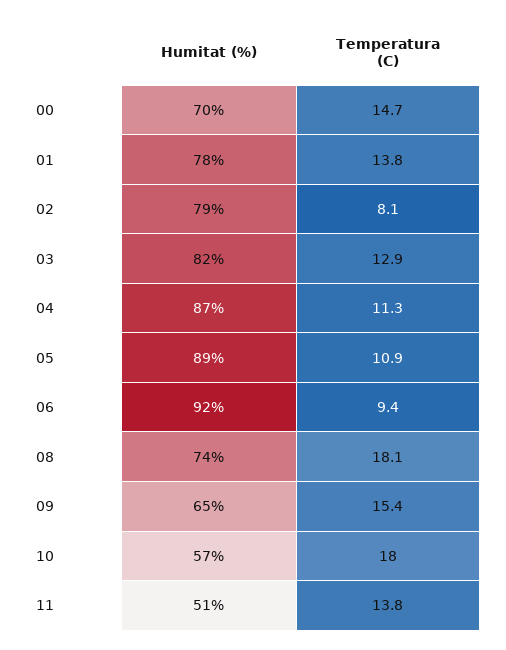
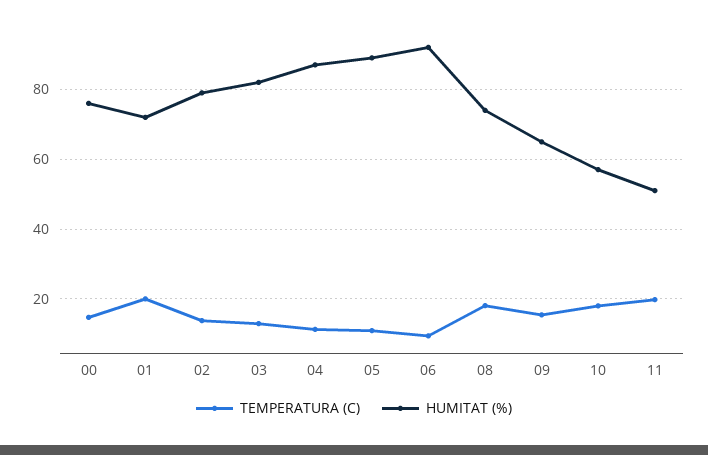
Humitat (%), 00: 70 -> 76
Humitat (%), 01: 78 -> 72
Temperatura (C), 01: 13.8 -> 20
Temperatura (C), 02: 8.1 -> 14
Temperatura (C), 11: 13.8 -> 20

